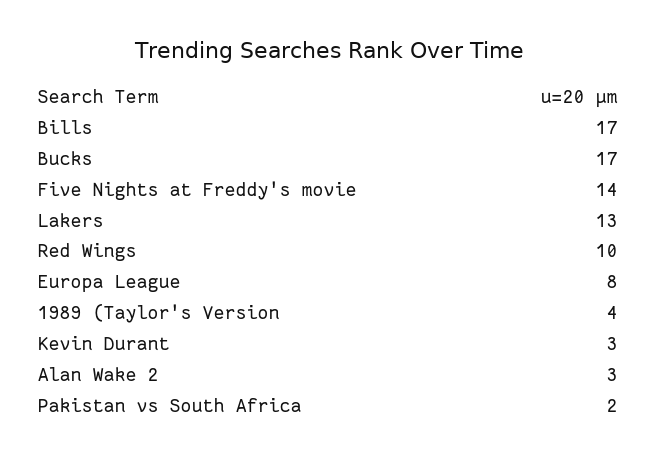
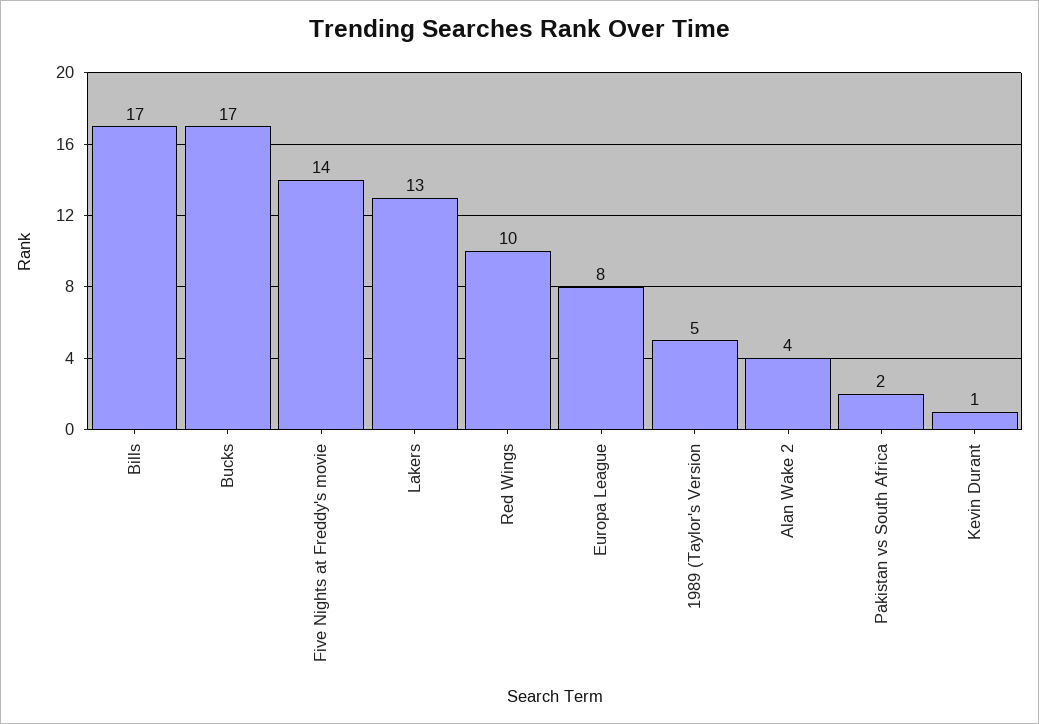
1989 (Taylor's Version: 4 -> 5
Kevin Durant: 3 -> 1
Alan Wake 2: 3 -> 4

